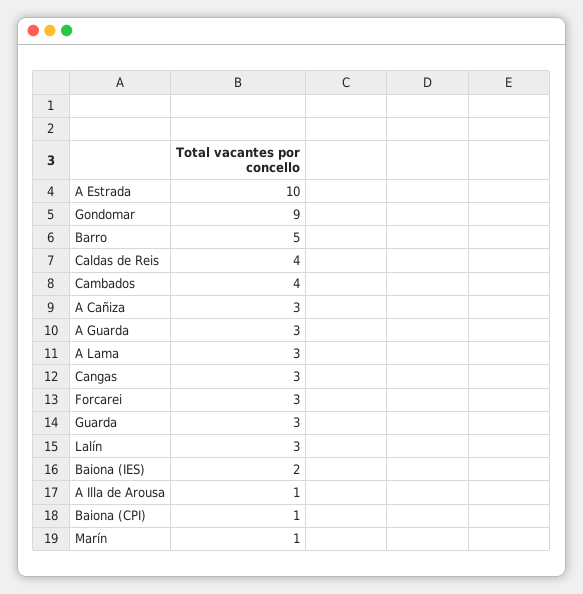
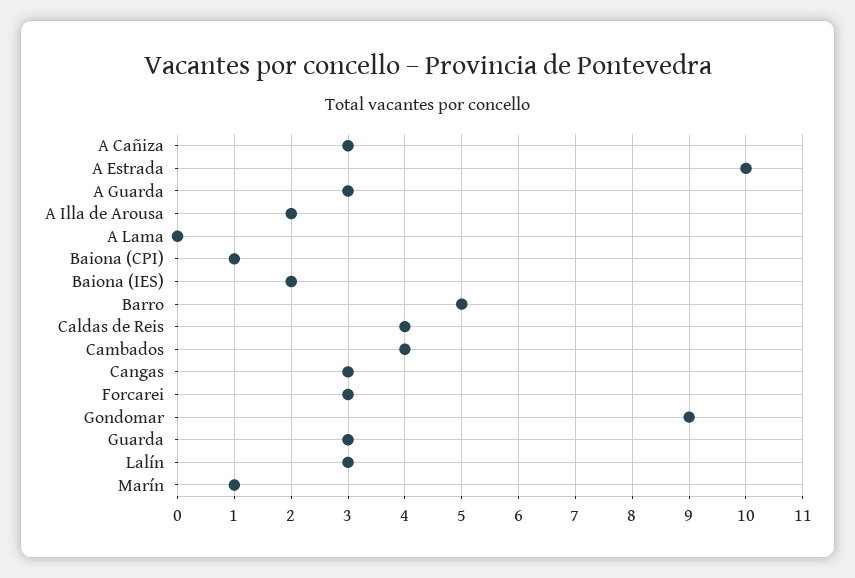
A Lama: 3 -> 0
A Illa de Arousa: 1 -> 2

